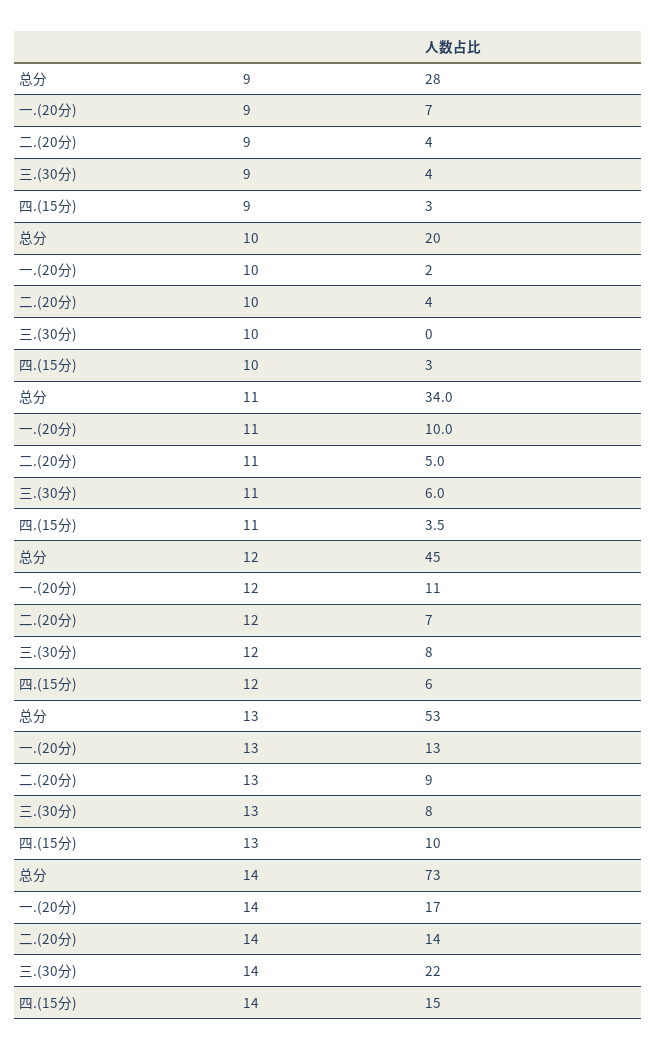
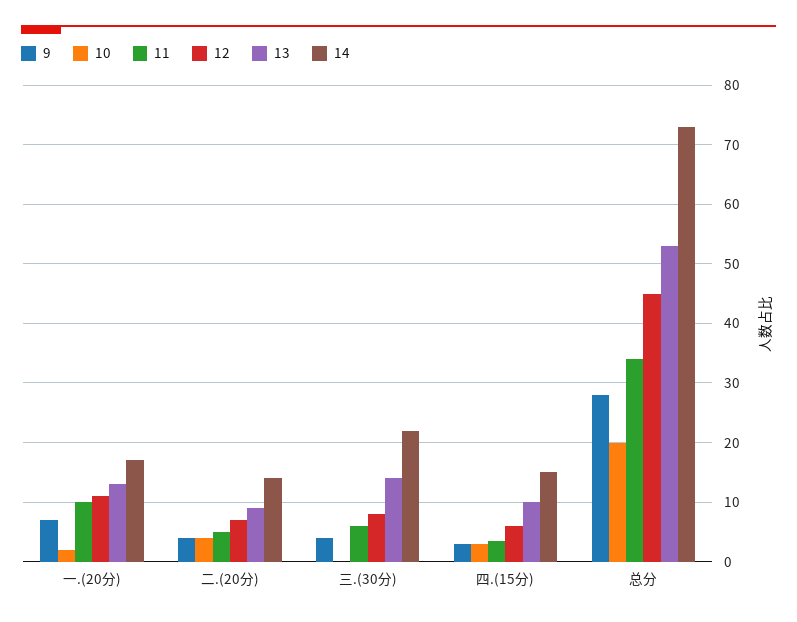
13, 三.(30分): 8 -> 14

